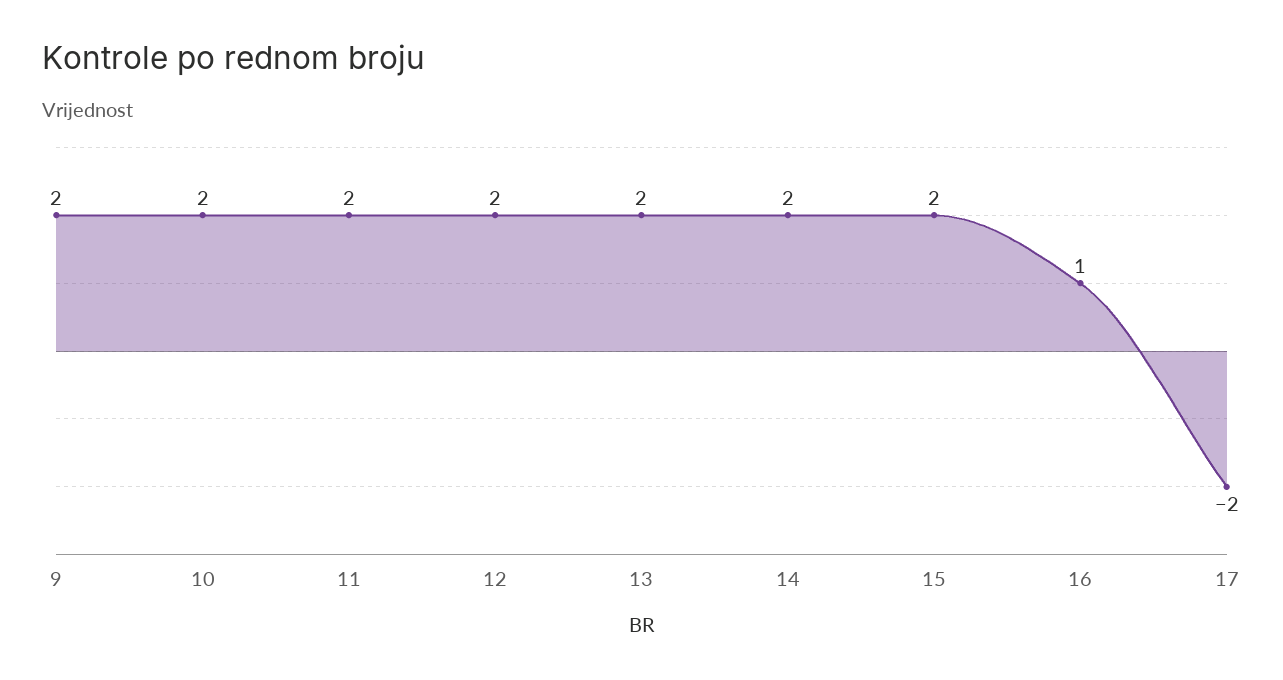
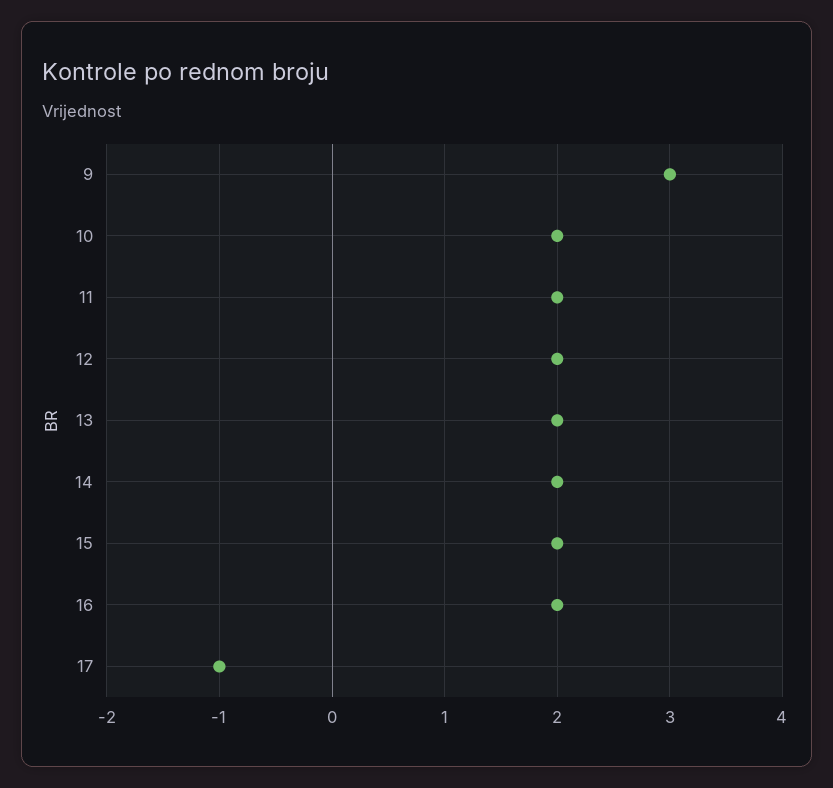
9: 2 -> 3
16: 1 -> 2
17: -2 -> -1

